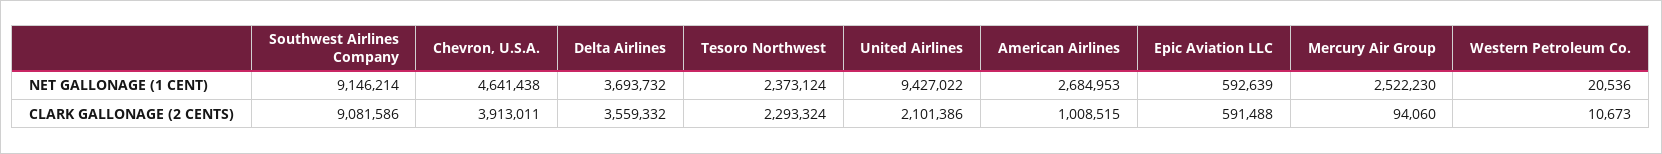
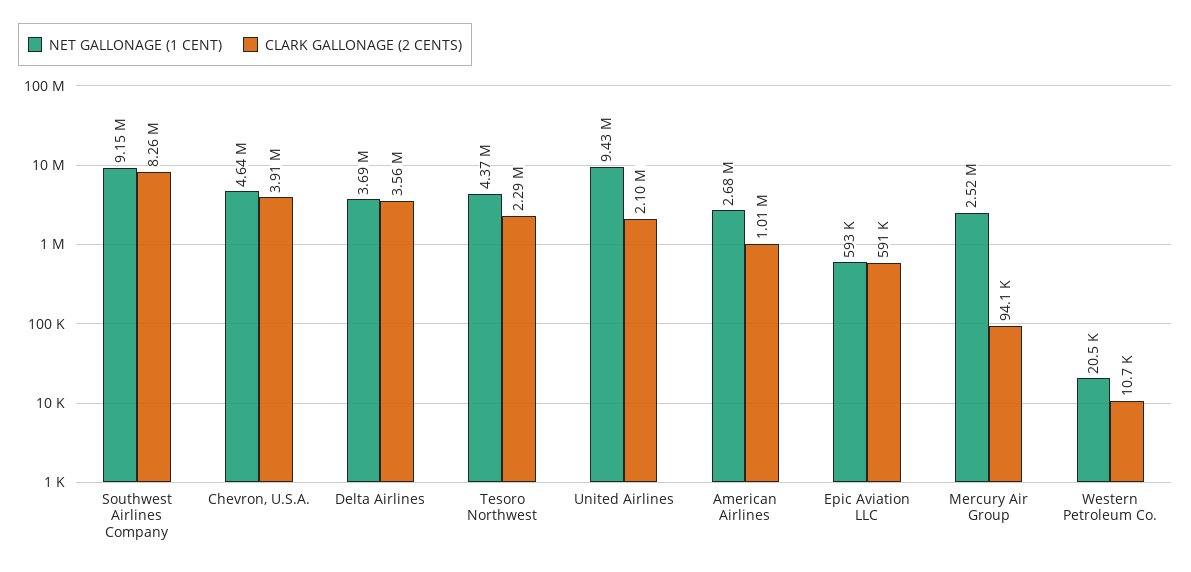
NET GALLONAGE (1 CENT), Tesoro Northwest: 2373124 -> 4370000
CLARK GALLONAGE (2 CENTS), Southwest Airlines Company: 9081586 -> 8260000

